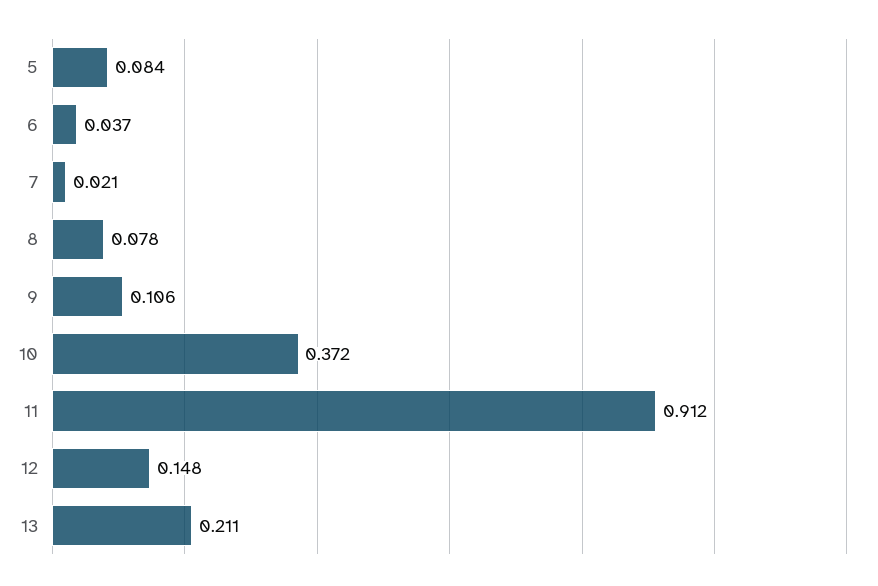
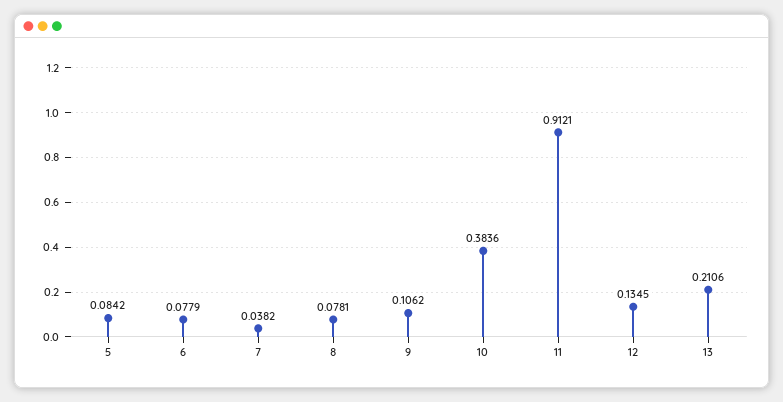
6: 0.037 -> 0.0779
7: 0.021 -> 0.0382
10: 0.372 -> 0.3836
12: 0.148 -> 0.1345

